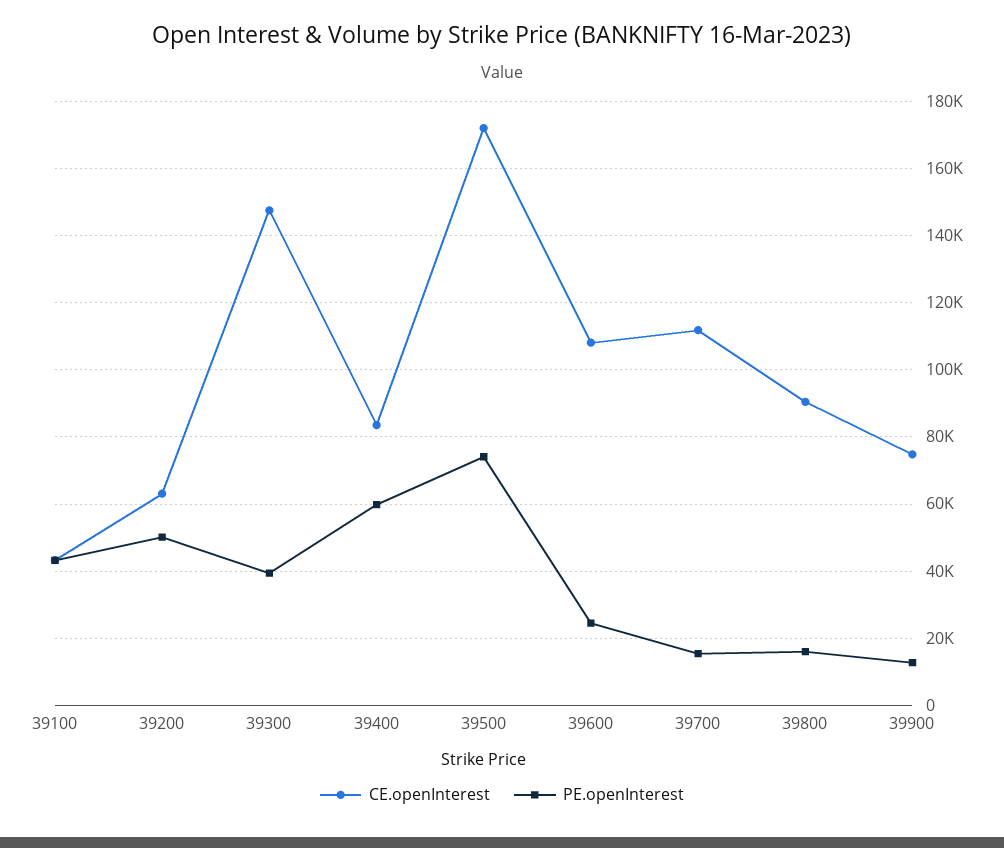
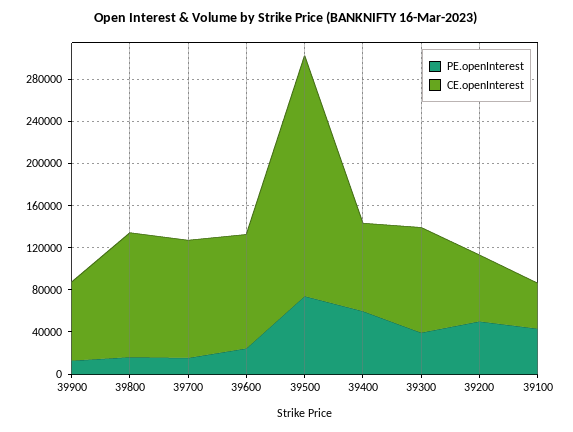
CE.openInterest, 39300: 148000 -> 100000
CE.openInterest, 39500: 172000 -> 230000
CE.openInterest, 39800: 90000 -> 120000

